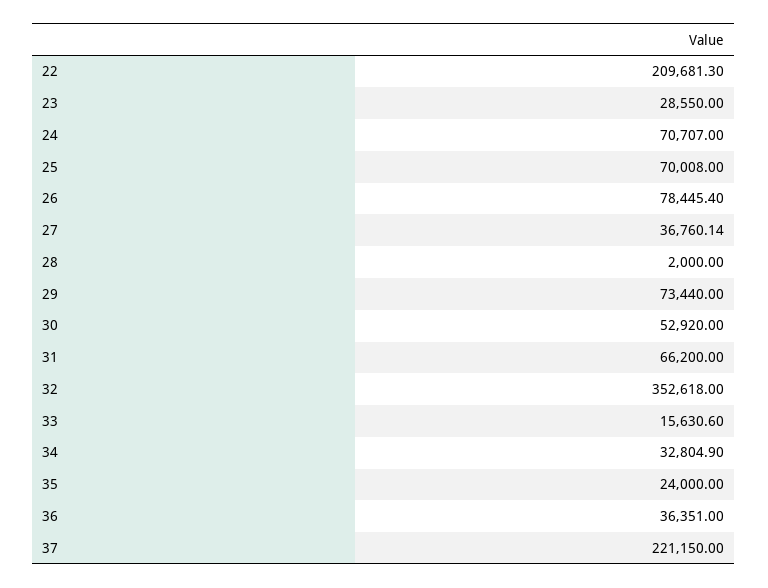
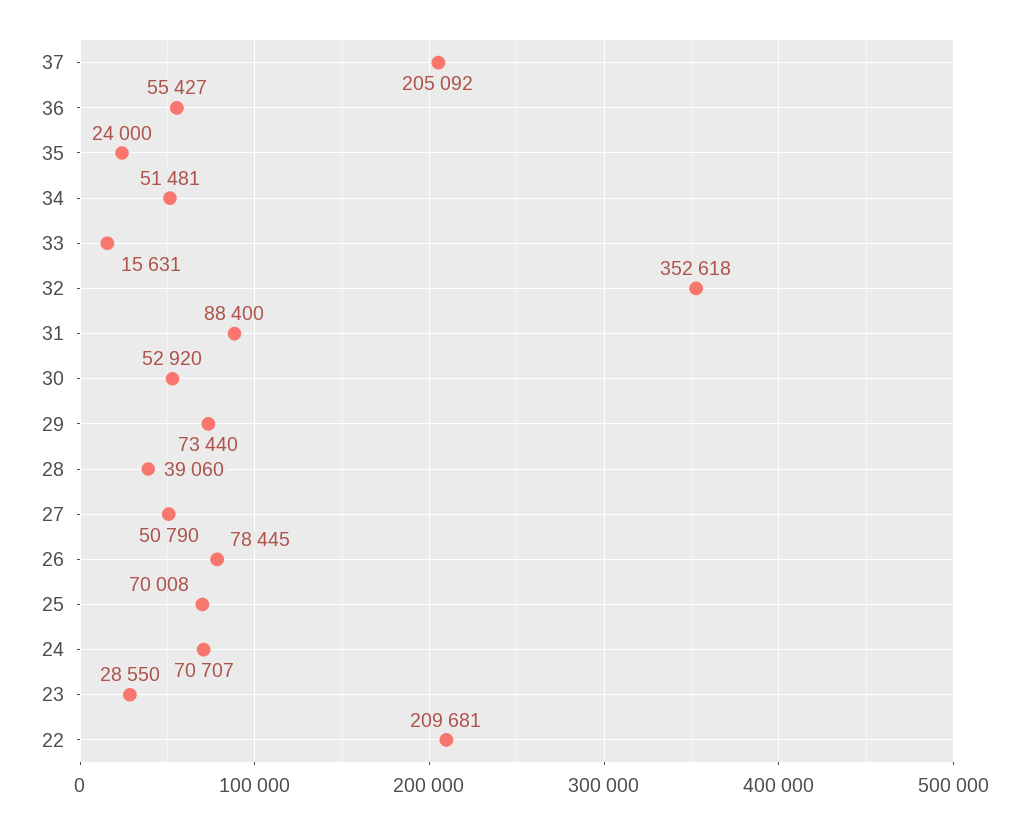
27: 36760.14 -> 50790
28: 2000 -> 39060
31: 66200 -> 88400
34: 32804.9 -> 51481
36: 36351 -> 55427
37: 221150 -> 205092

